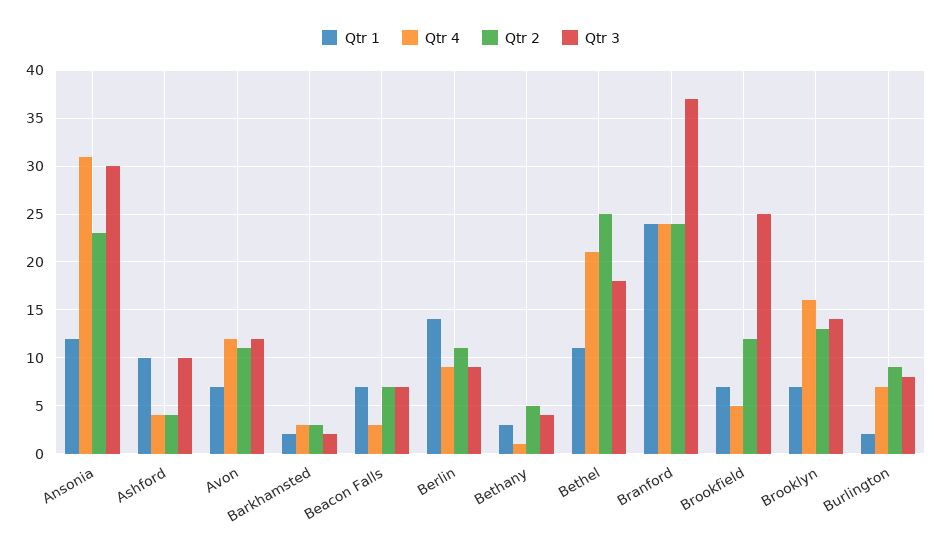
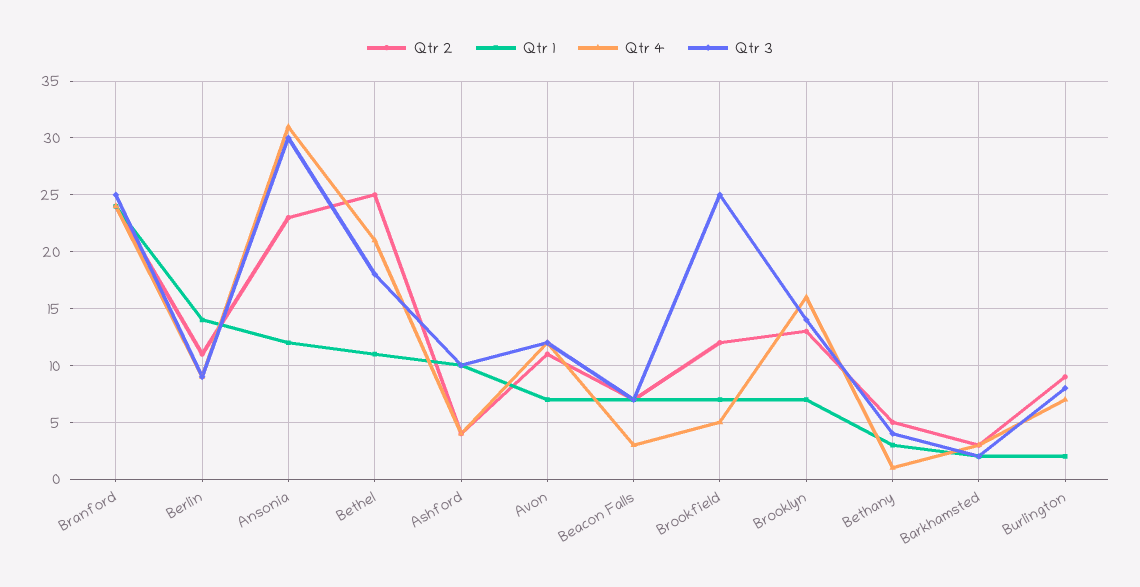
Qtr 3, Branford: 37 -> 25

